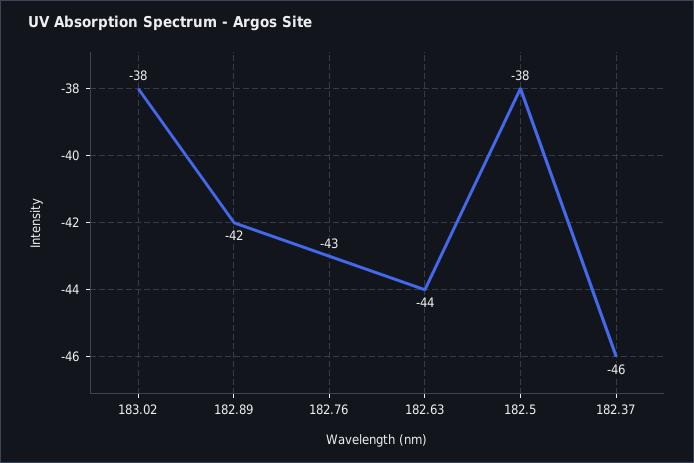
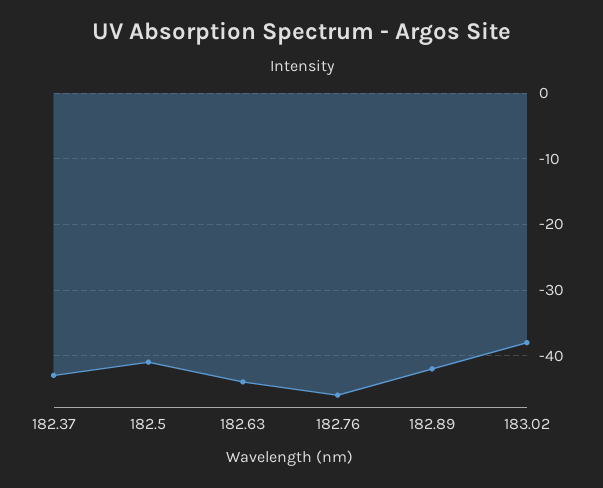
182.76: -43 -> -46
182.5: -38 -> -41
182.37: -46 -> -43

